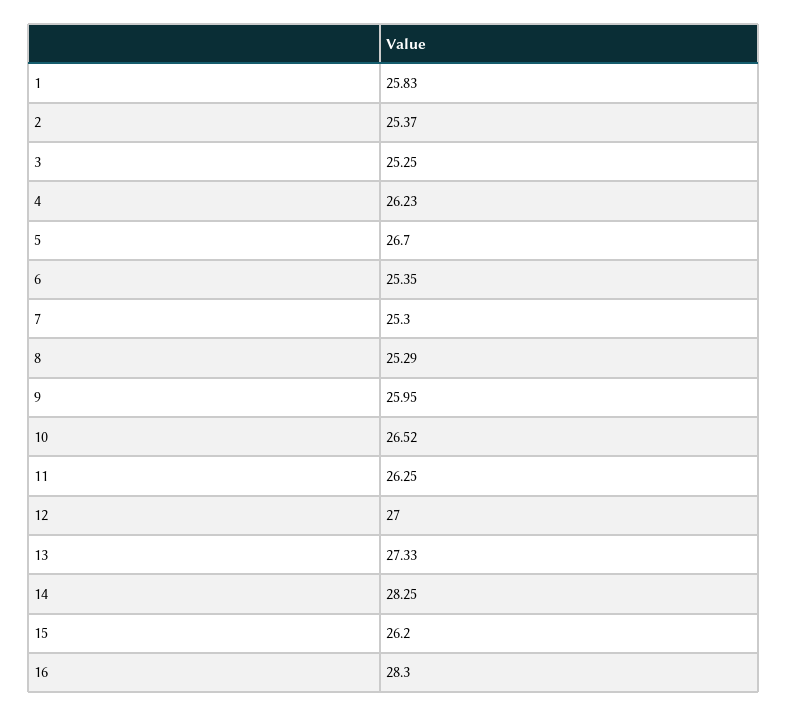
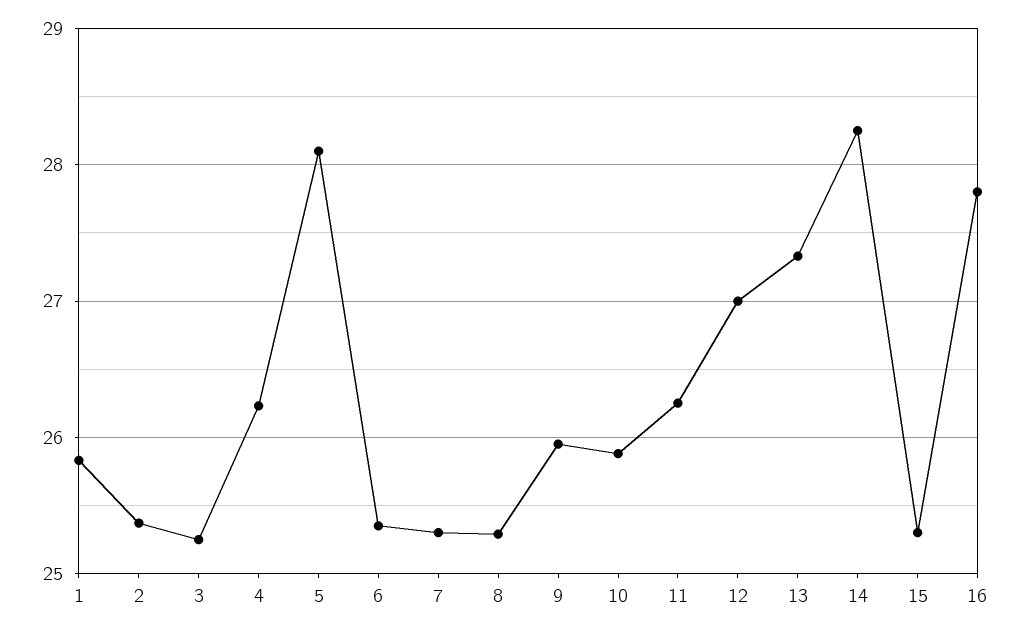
5: 26.7 -> 28.1
10: 26.52 -> 25.9
15: 26.2 -> 25.3
16: 28.3 -> 27.8

